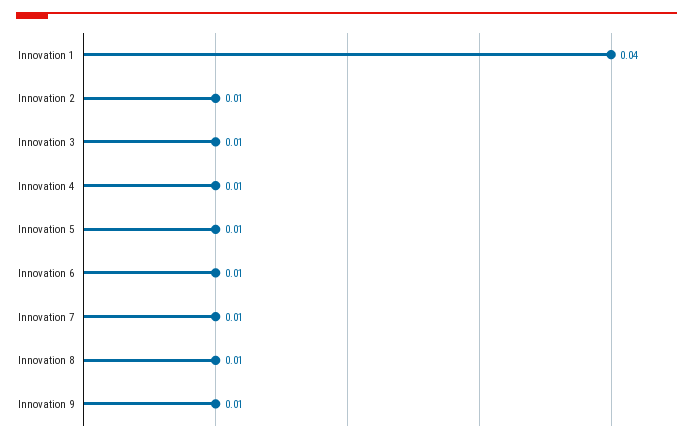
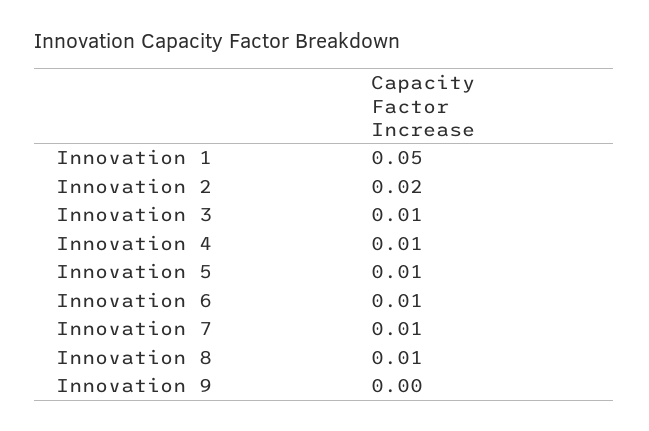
Innovation 1: 0.04 -> 0.05
Innovation 2: 0.01 -> 0.02
Innovation 9: 0.01 -> 0

